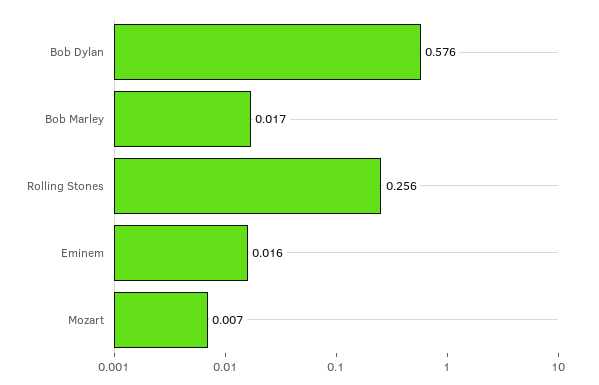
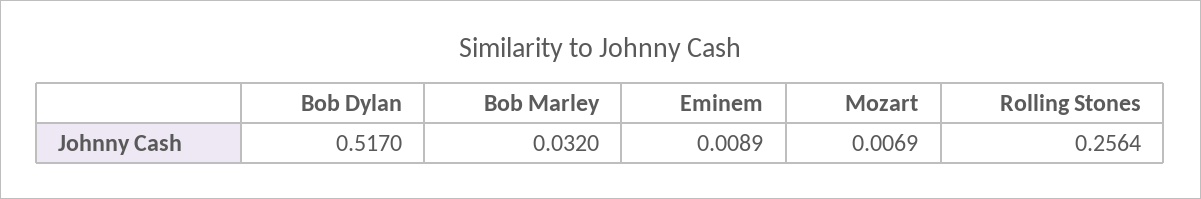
Bob Dylan: 0.576 -> 0.517
Bob Marley: 0.017 -> 0.032
Eminem: 0.016 -> 0.0089

